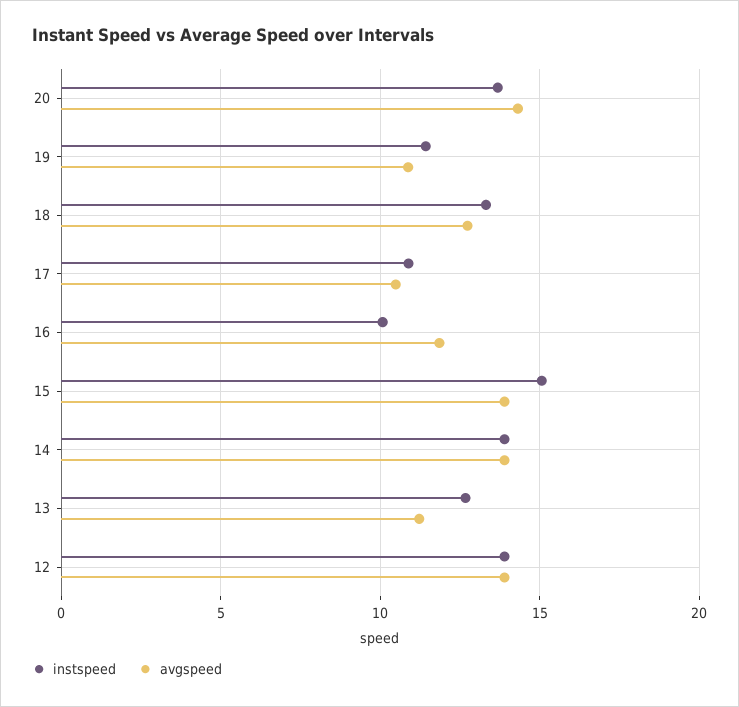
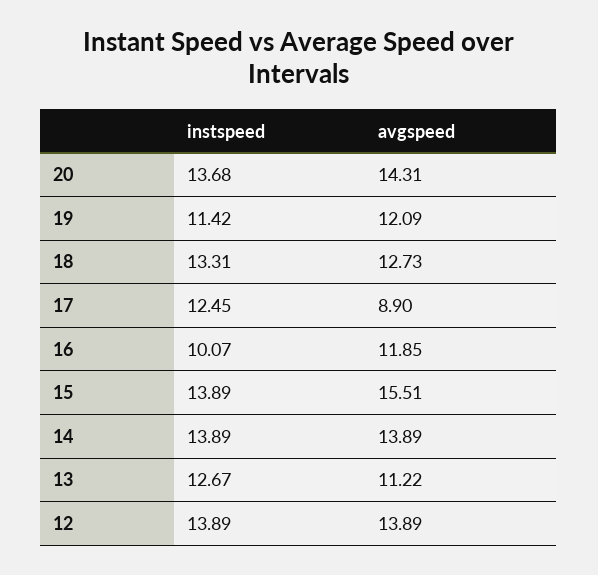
avgspeed, 19: 11 -> 12.09
instspeed, 17: 11 -> 12.45
avgspeed, 17: 10.5 -> 8.9
instspeed, 15: 15 -> 13.89
avgspeed, 15: 14 -> 15.51

